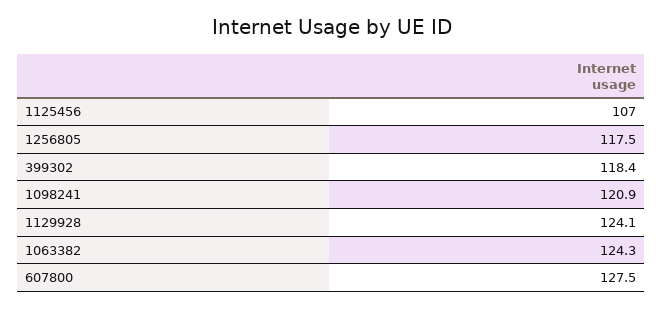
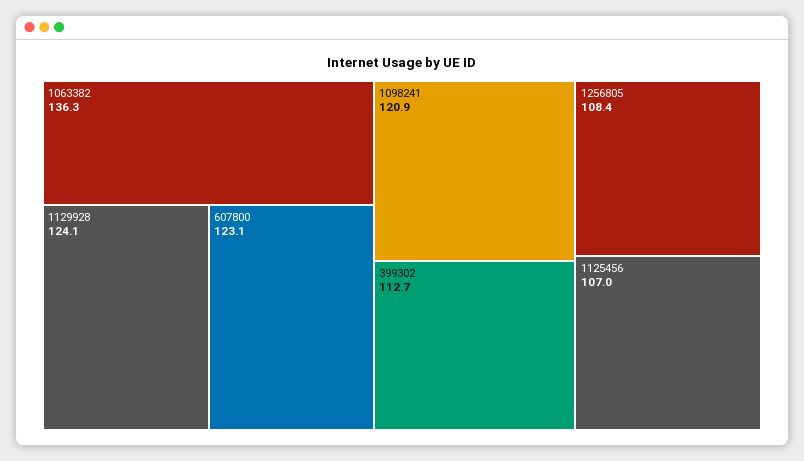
1256805: 117.5 -> 108.4
399302: 118.4 -> 112.7
1063382: 124.3 -> 136.3
607800: 127.5 -> 123.1

